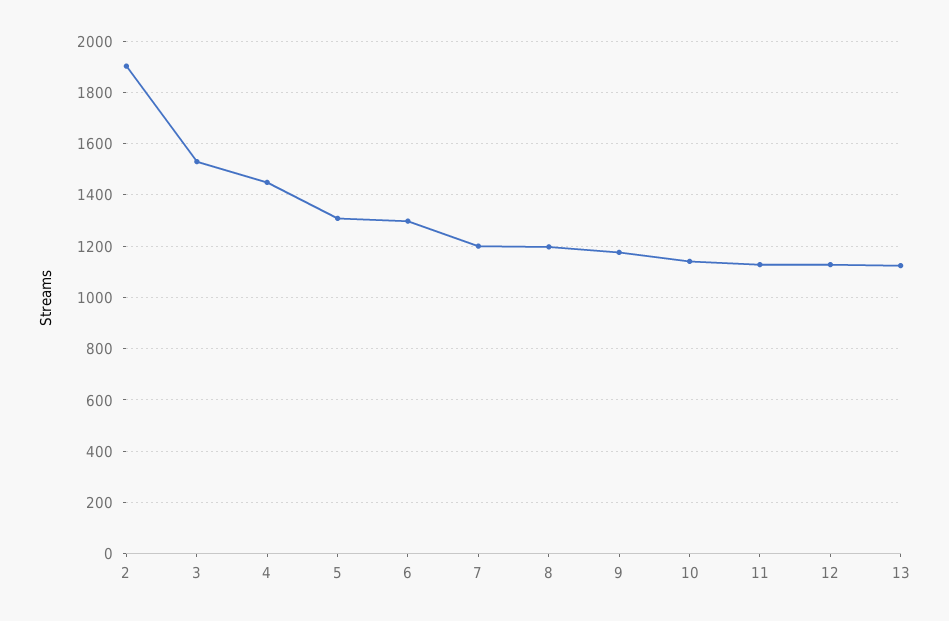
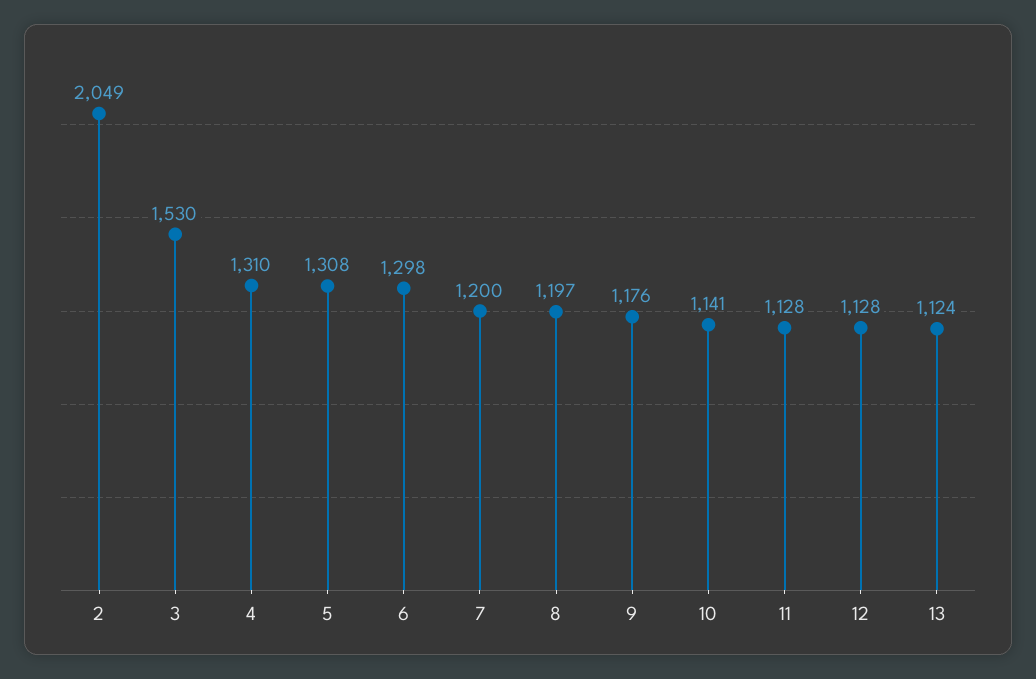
2: 1900 -> 2049
4: 1450 -> 1310

